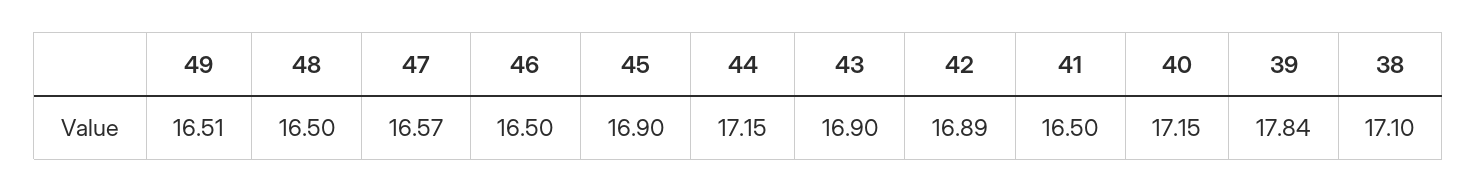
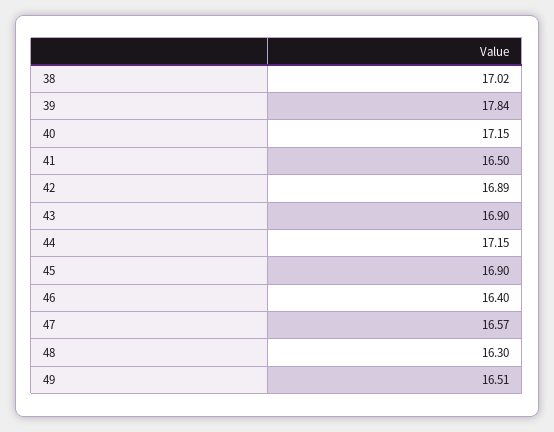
48: 16.5 -> 16.3
46: 16.5 -> 16.4
38: 17.1 -> 17.02

